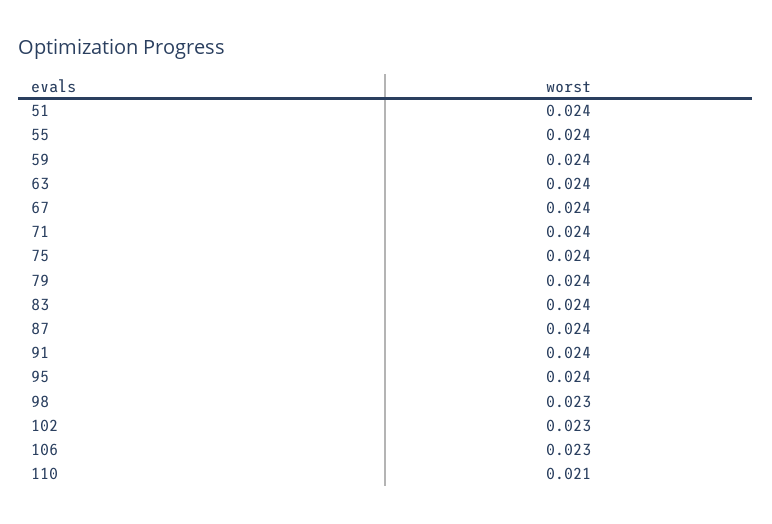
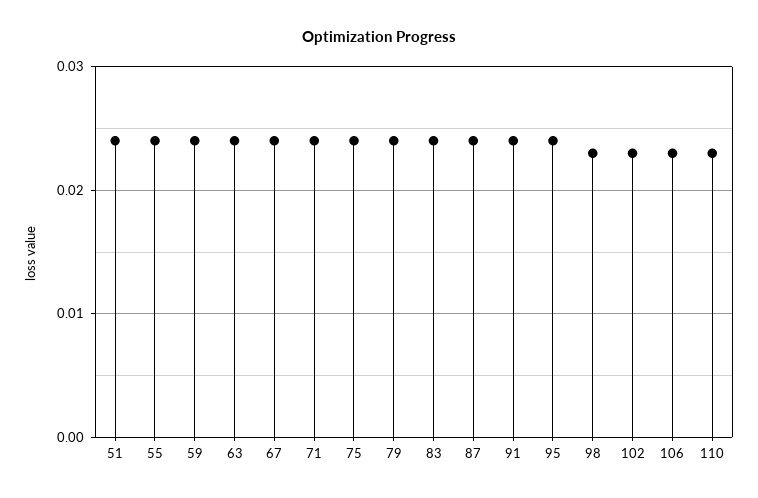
110: 0.021 -> 0.023

